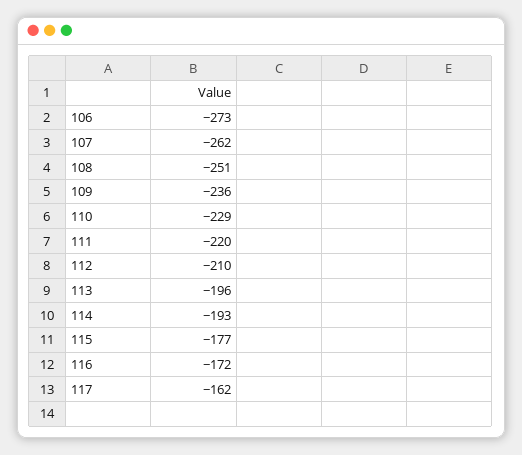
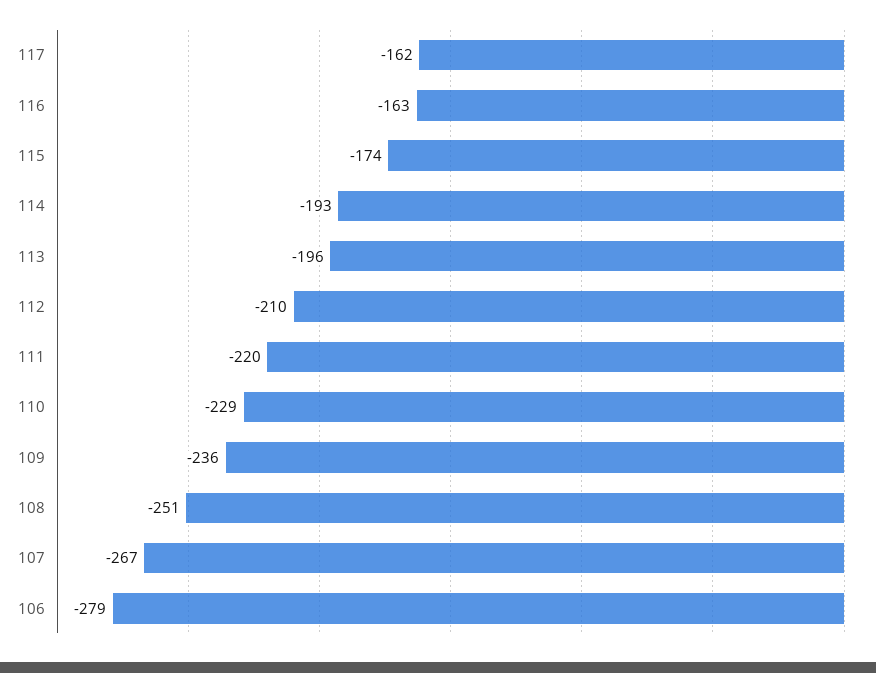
106: -273 -> -279
107: -262 -> -267
115: -177 -> -174
116: -172 -> -163

